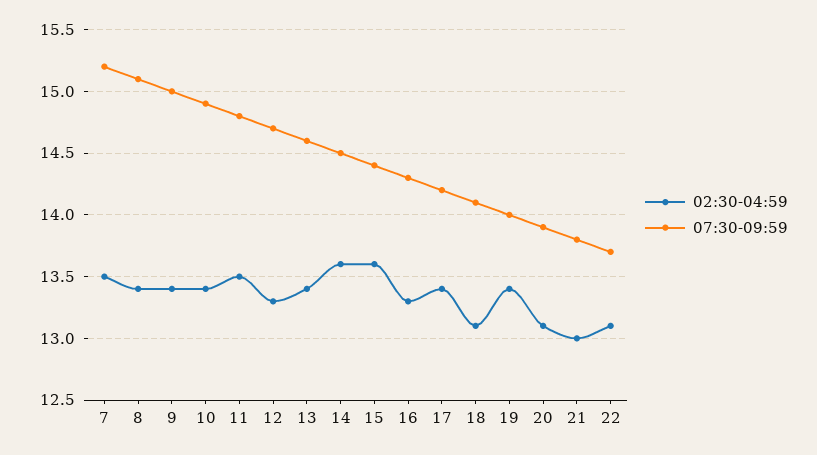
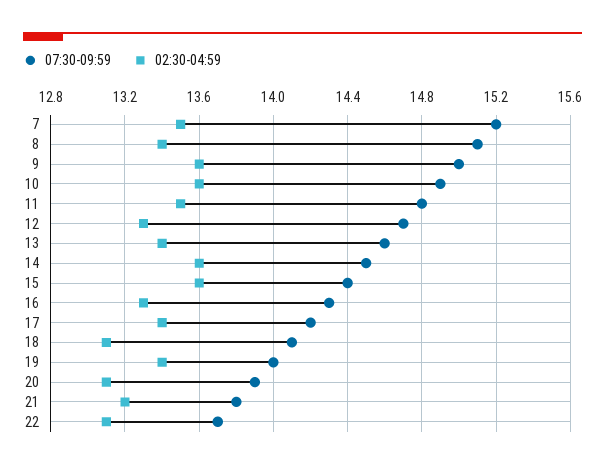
02:30-04:59, 9: 13.4 -> 13.6
02:30-04:59, 10: 13.4 -> 13.6
02:30-04:59, 21: 13 -> 13.2

